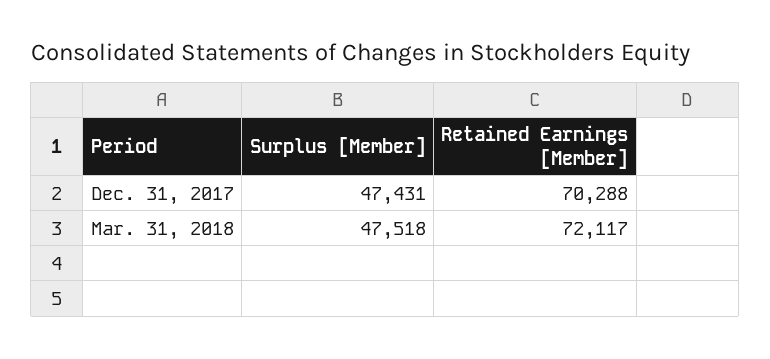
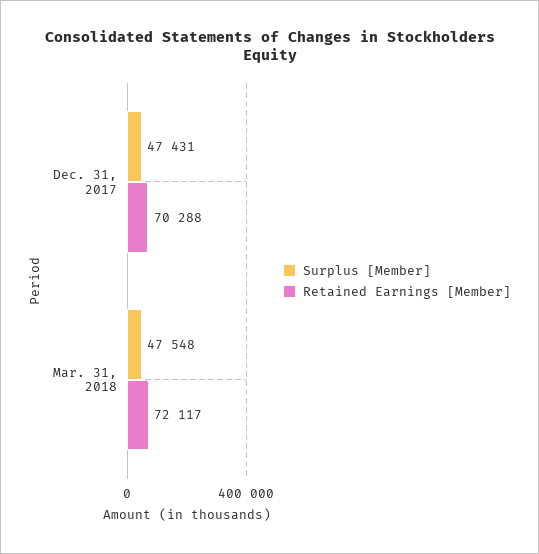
Surplus [Member], Mar. 31, 2018: 47518 -> 47548

